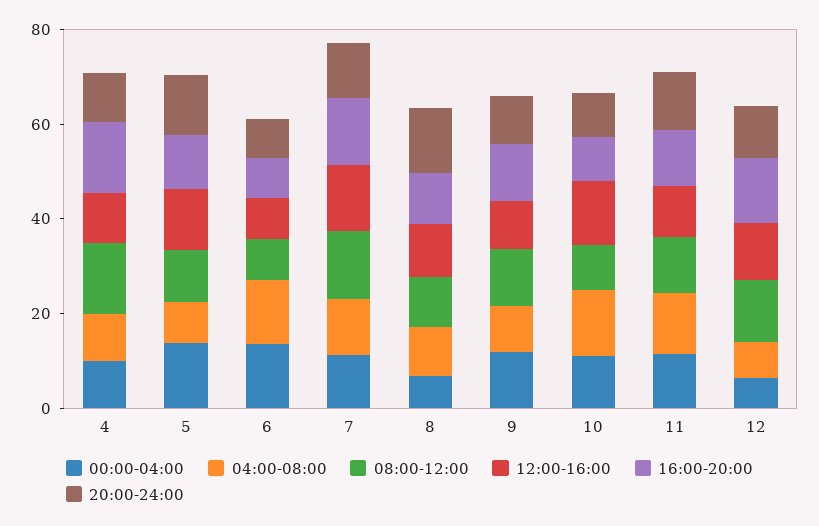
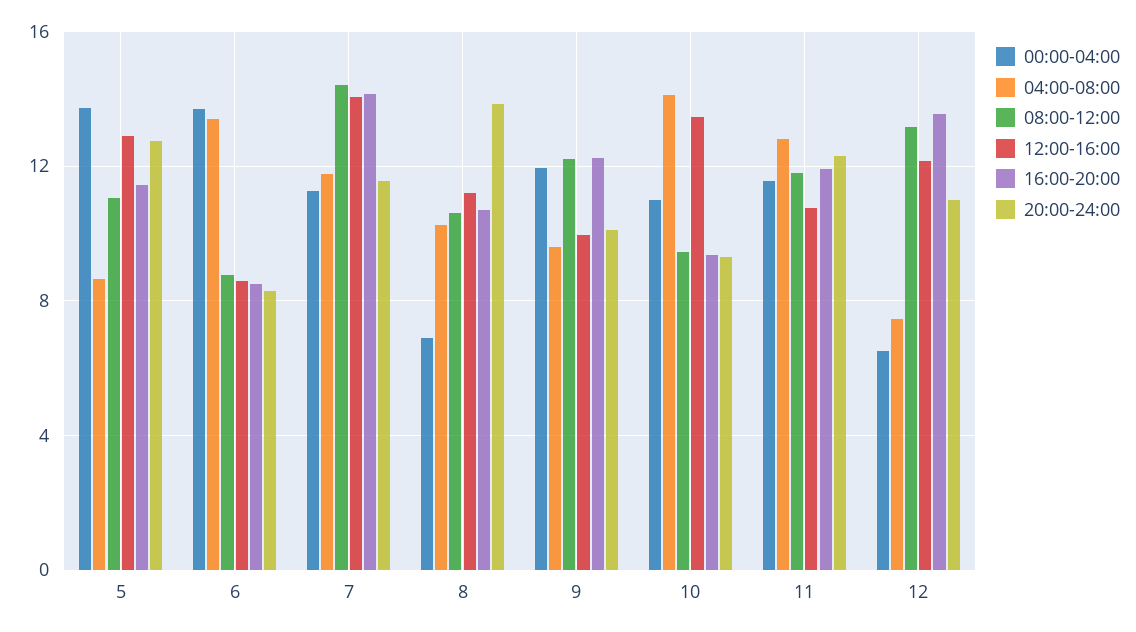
00:00-04:00, 4: 10 -> none
04:00-08:00, 4: 10 -> none
08:00-12:00, 4: 15 -> none
12:00-16:00, 4: 10 -> none
16:00-20:00, 4: 15 -> none
20:00-24:00, 4: 10 -> none

